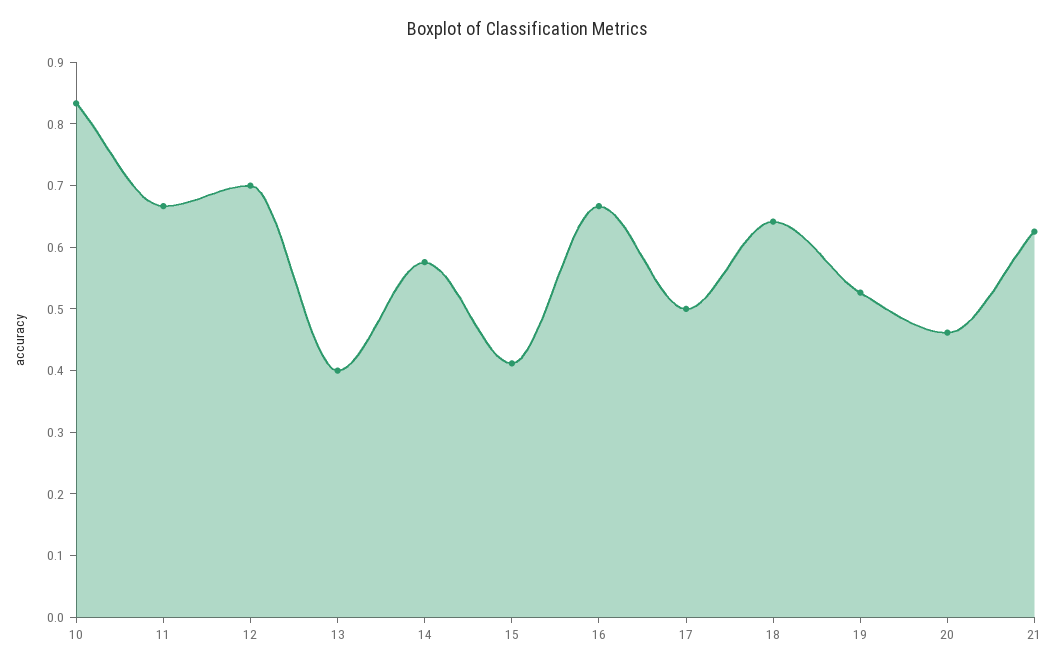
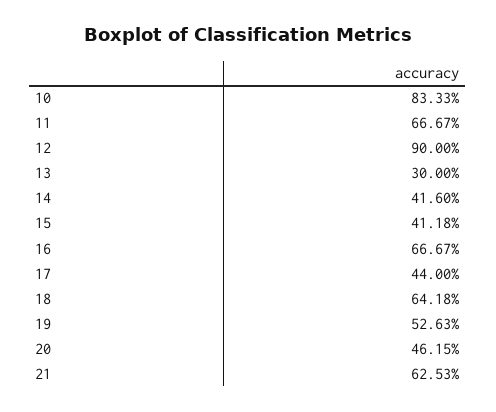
12: 0.7 -> 0.9
13: 0.4 -> 0.3
14: 0.58 -> 0.416
17: 0.5 -> 0.44

